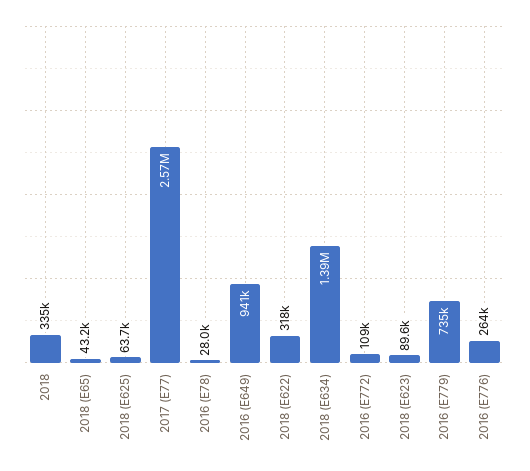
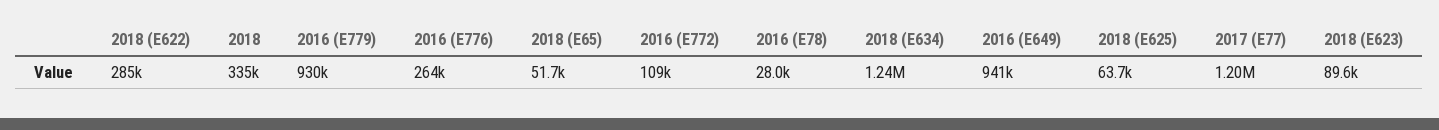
2018 (E65): 43200 -> 51700
2017 (E77): 2570000 -> 1200000
2018 (E622): 318000 -> 285000
2018 (E634): 1390000 -> 1240000
2016 (E779): 735000 -> 930000

